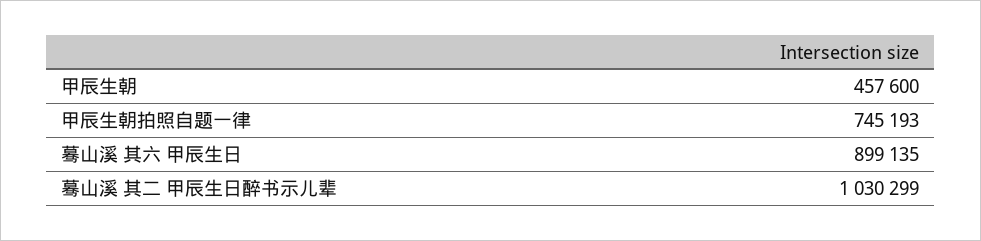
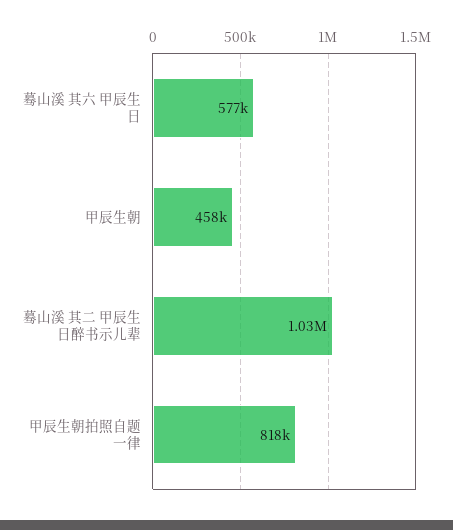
甲辰生朝拍照自题一律: 745193 -> 818000
蓦山溪 其六 甲辰生日: 899135 -> 577000

